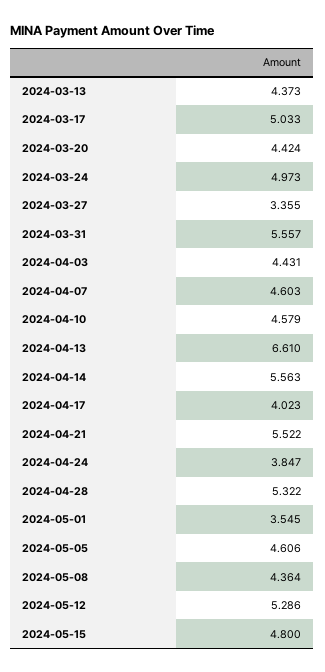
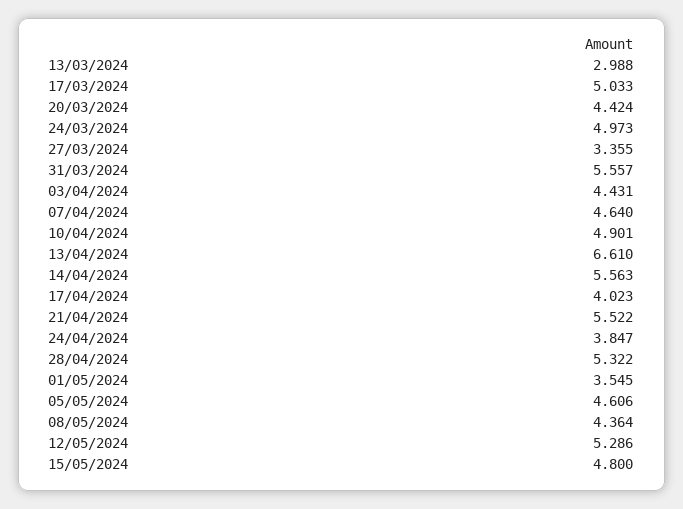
2024-03-13: 4.373 -> 2.988
2024-04-07: 4.603 -> 4.64
2024-04-10: 4.579 -> 4.901

